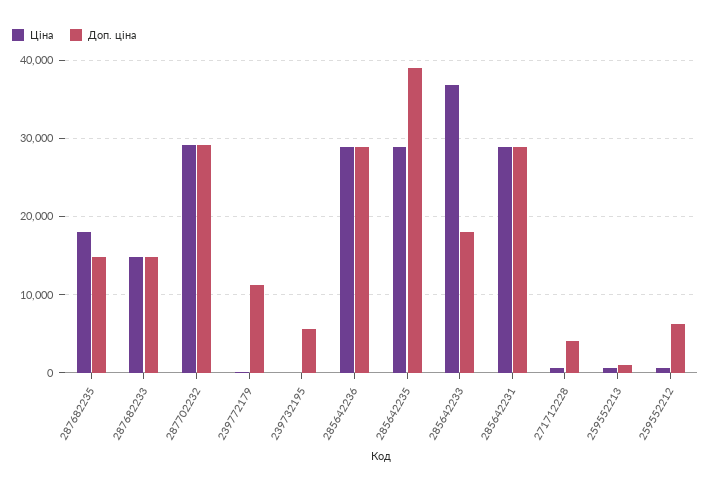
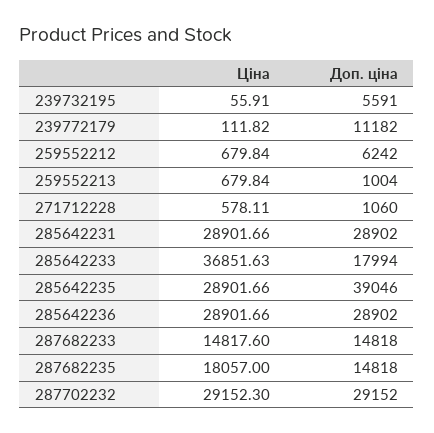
Доп. ціна, 271712228: 4000 -> 1060

